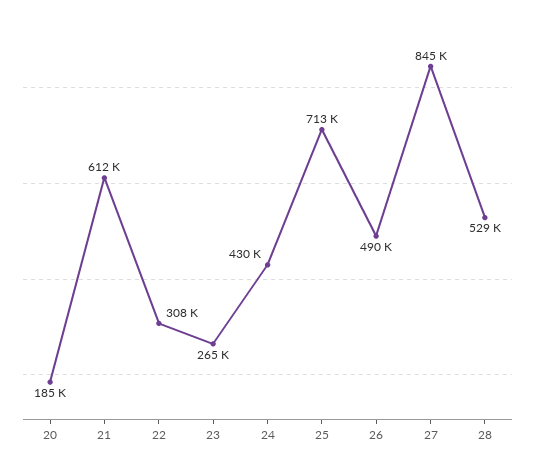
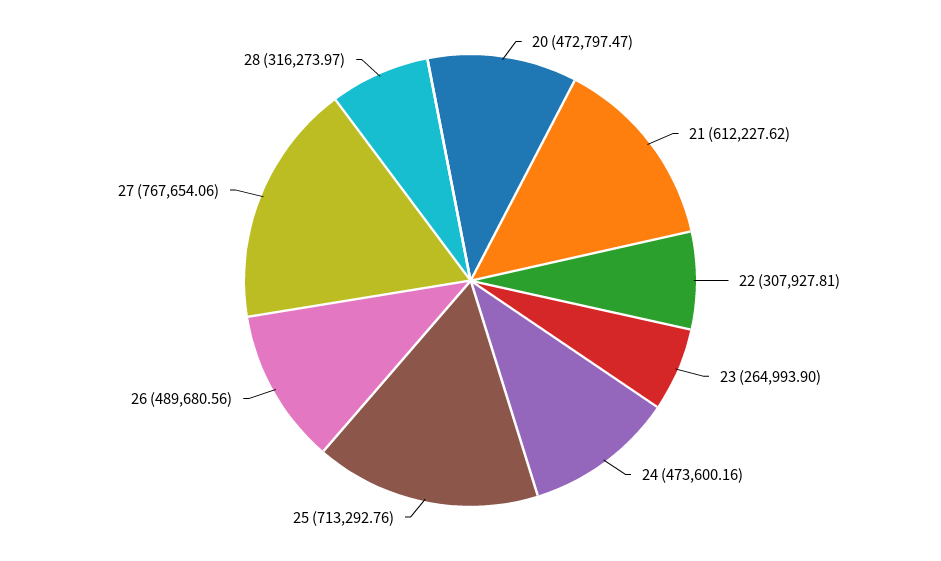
20: 185000 -> 472797.47
24: 430000 -> 473600.16
27: 845000 -> 767654.06
28: 529000 -> 316273.97

